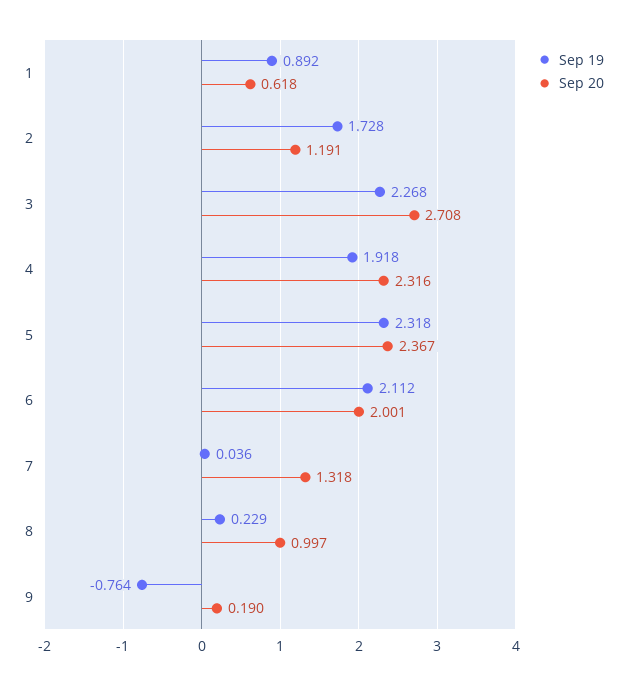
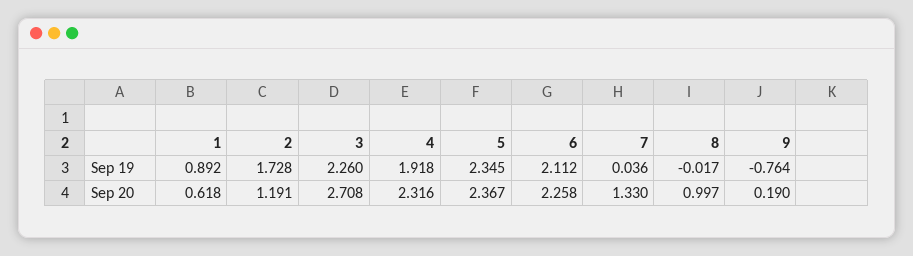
Sep 19, 3: 2.268 -> 2.26
Sep 19, 5: 2.318 -> 2.345
Sep 20, 6: 2.001 -> 2.258
Sep 20, 7: 1.318 -> 1.33
Sep 19, 8: 0.229 -> -0.017

